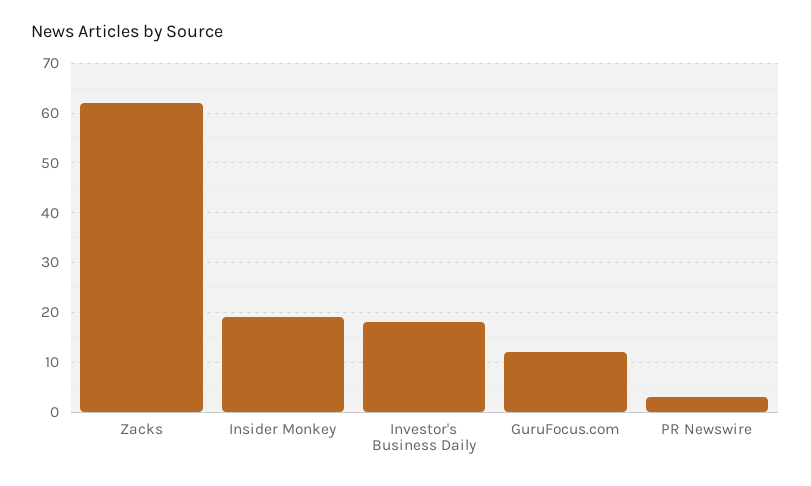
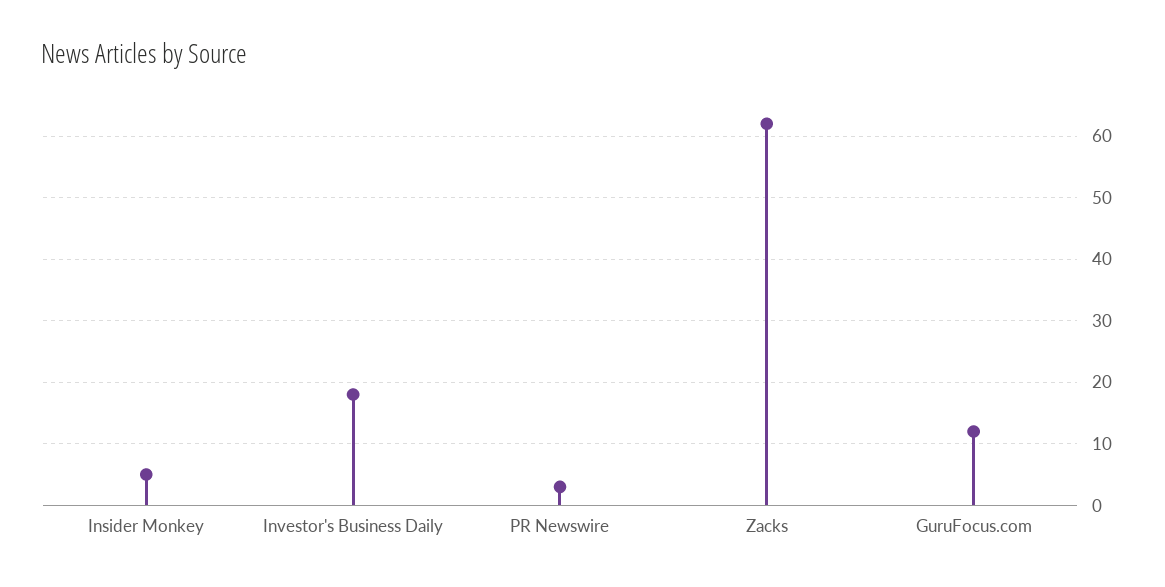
Insider Monkey: 20 -> 5

